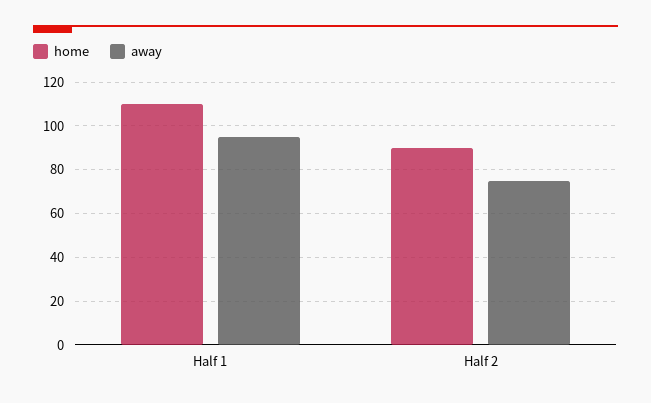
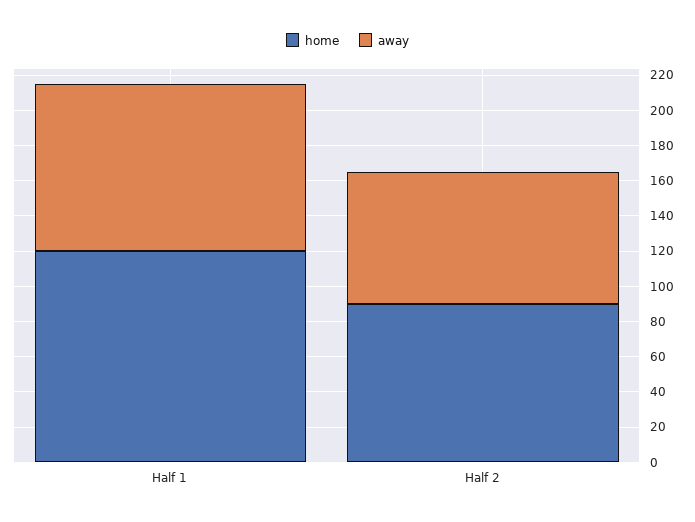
home, Half 1: 110 -> 120

